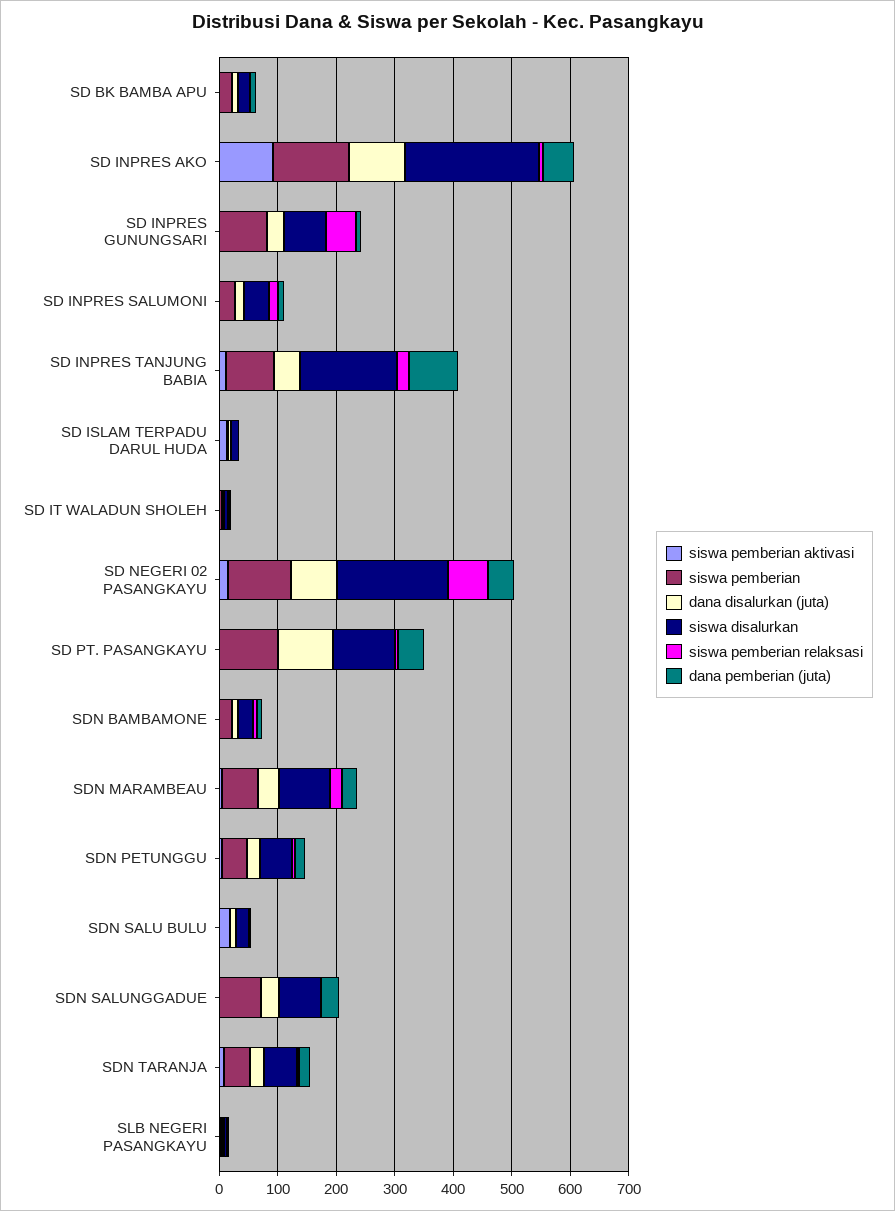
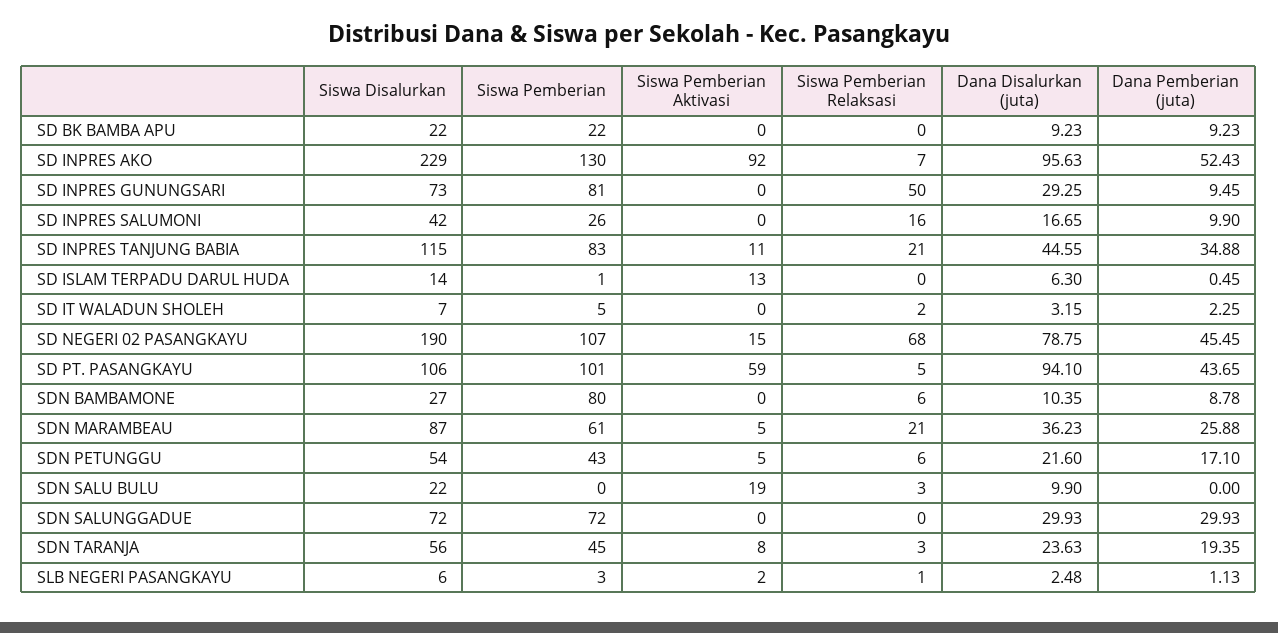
siswa disalurkan, SD INPRES TANJUNG BABIA: 160 -> 115
dana pemberian (juta), SD INPRES TANJUNG BABIA: 80 -> 34.88
siswa pemberian aktivasi, SD PT. PASANGKAYU: 0 -> 59
siswa pemberian, SDN BAMBAMONE: 20 -> 80

